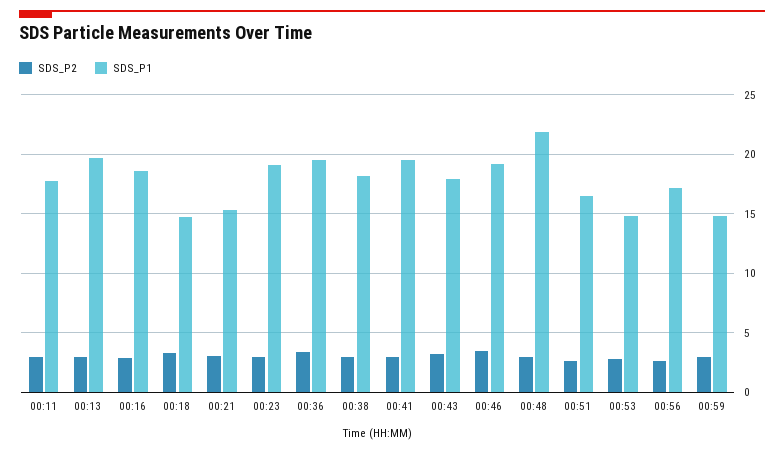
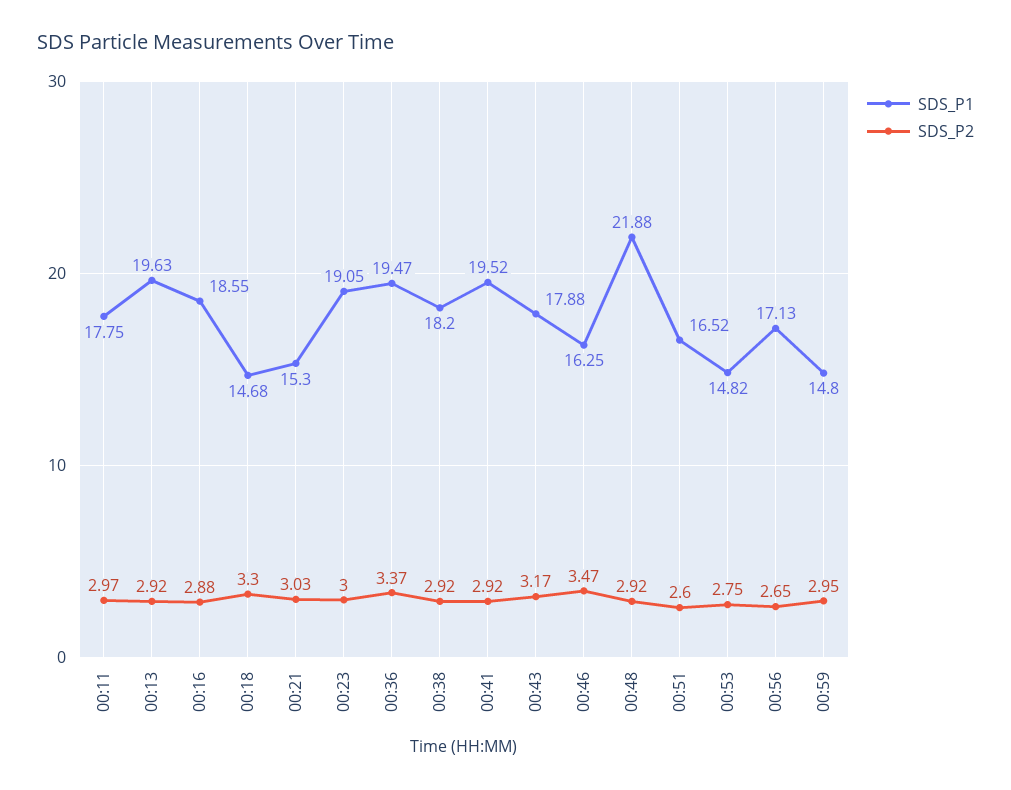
SDS_P1, 00:46: 19 -> 16.25

